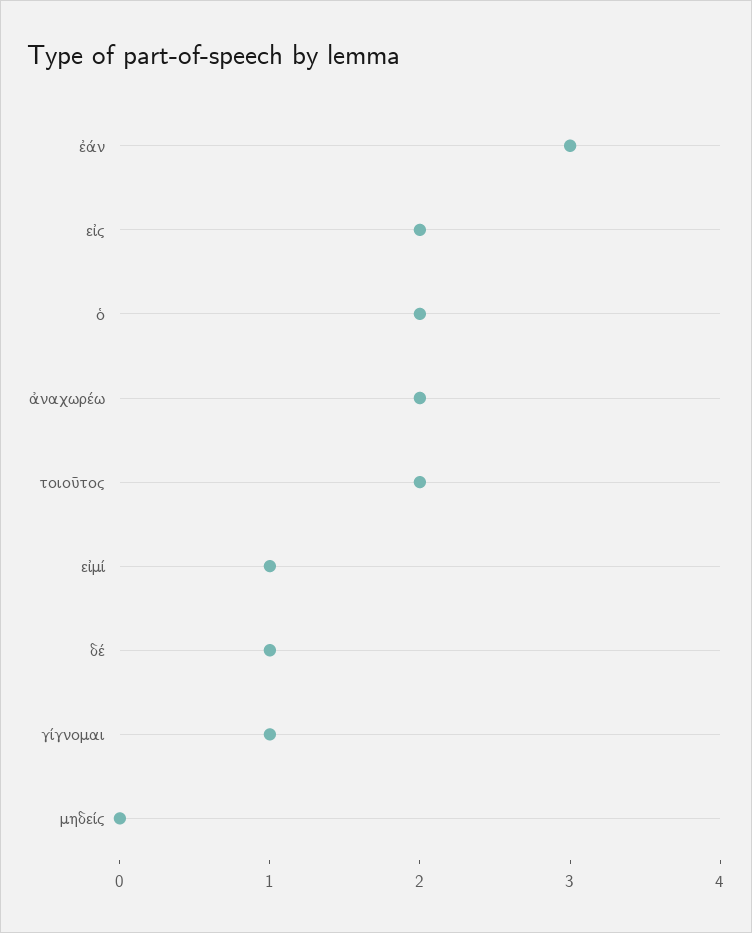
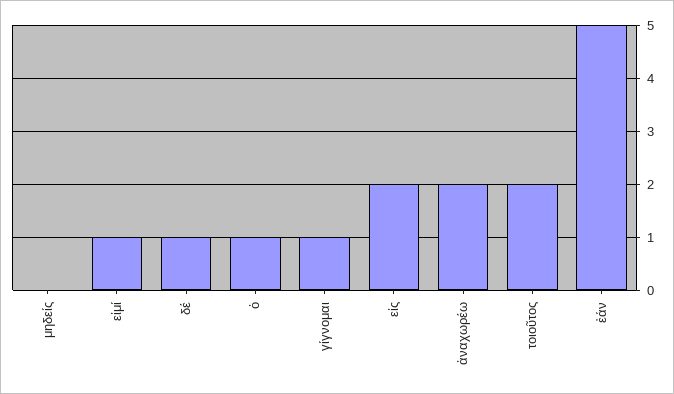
ἐάν: 3 -> 5
ὁ: 2 -> 1

